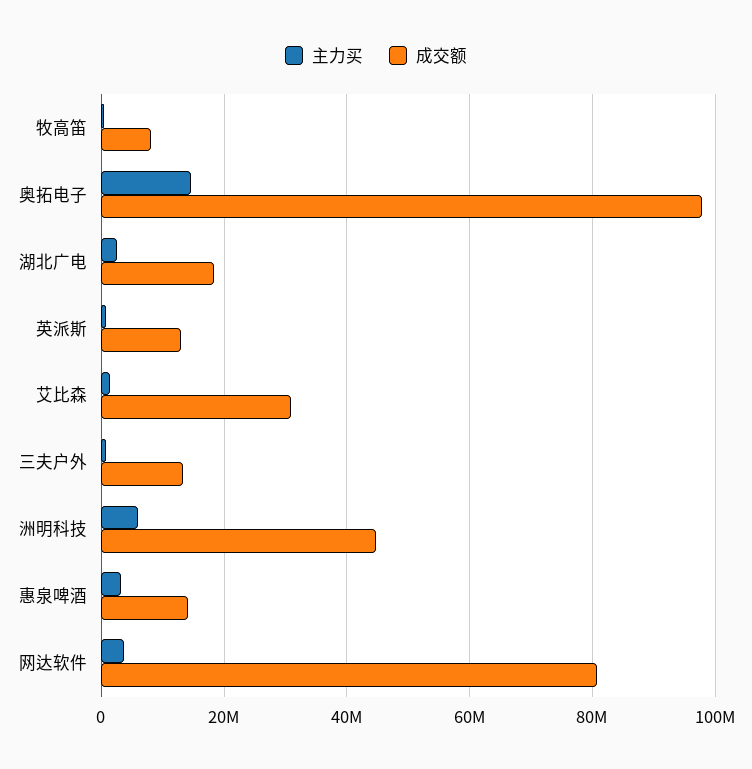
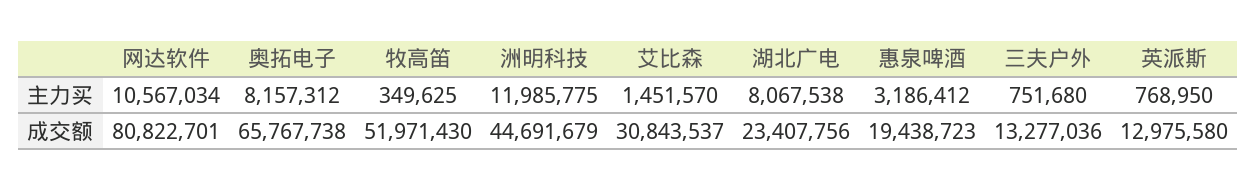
成交额, 牧高笛: 8000000 -> 51971430
主力买, 奥拓电子: 14000000 -> 8157312
成交额, 奥拓电子: 98000000 -> 65767738
主力买, 湖北广电: 2000000 -> 8067538
成交额, 湖北广电: 18000000 -> 23407756
主力买, 洲明科技: 6000000 -> 11985775
成交额, 惠泉啤酒: 14000000 -> 19438723
主力买, 网达软件: 4000000 -> 10567034

